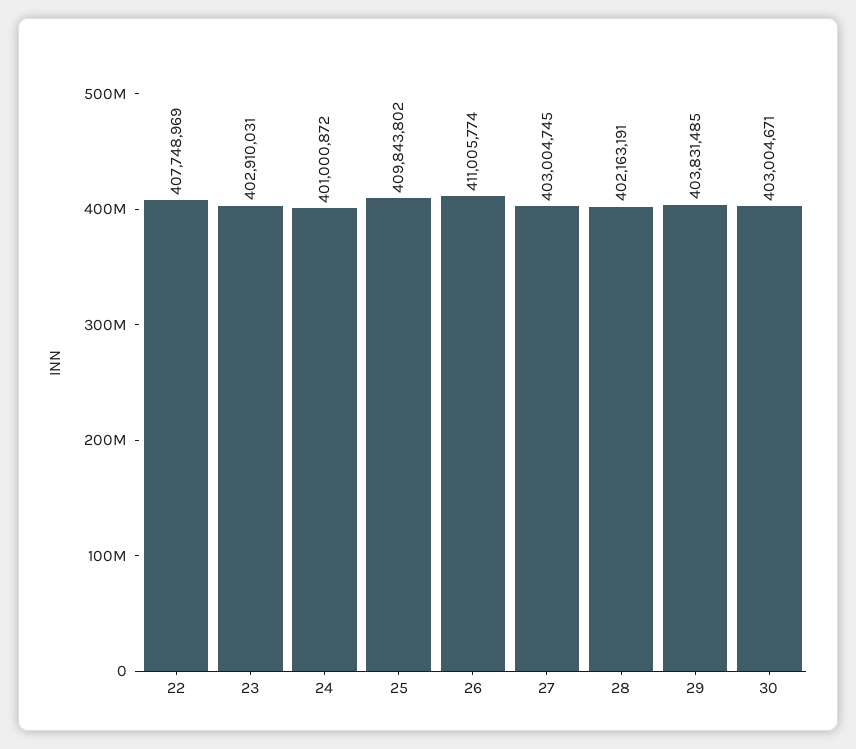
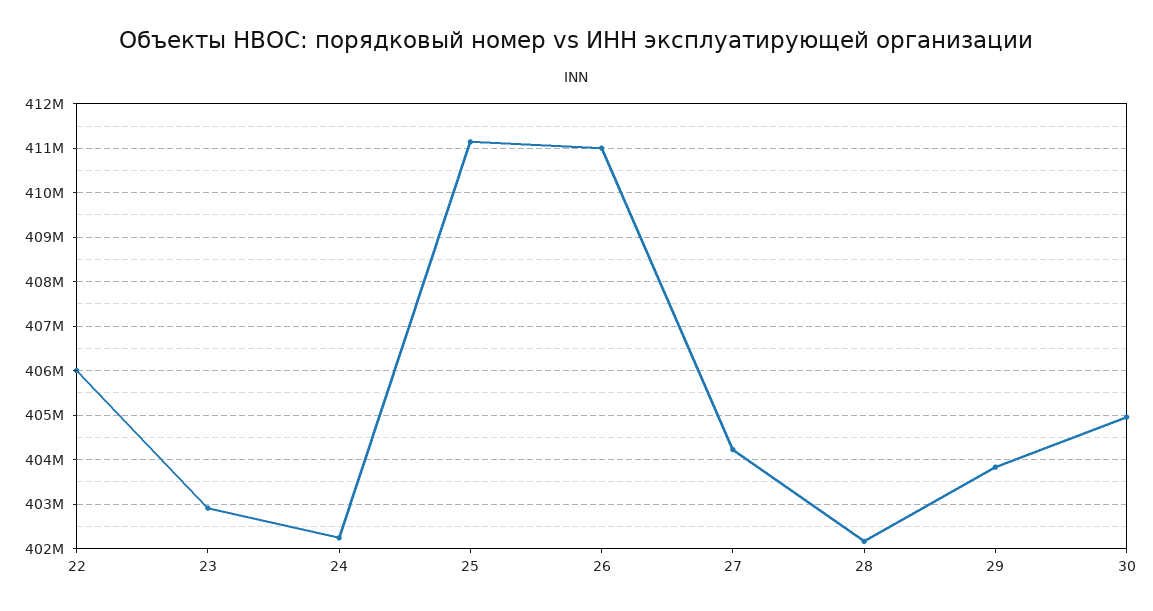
22: 407748969 -> 406000000
24: 401000872 -> 402200000
25: 409843802 -> 411200000
27: 403004745 -> 404200000
30: 403004671 -> 405000000

